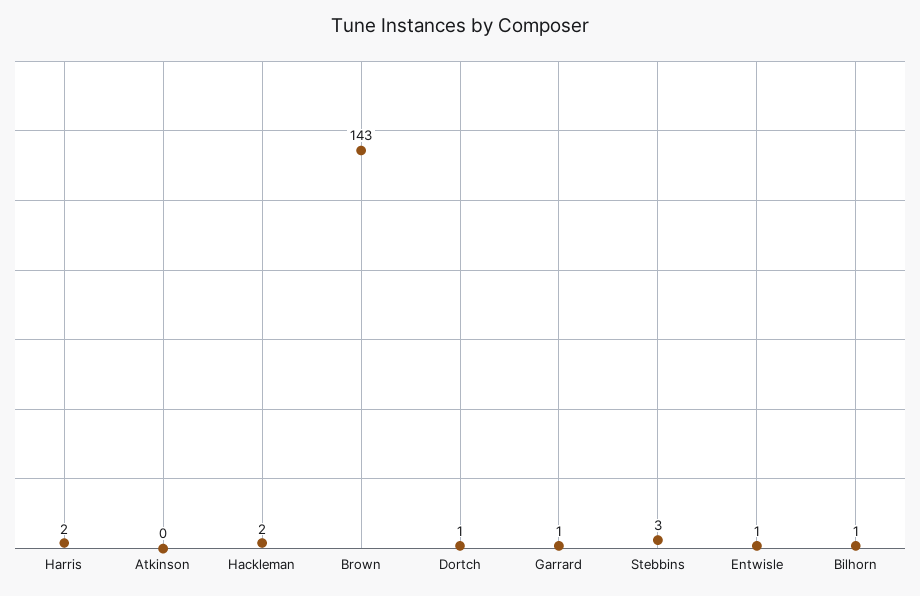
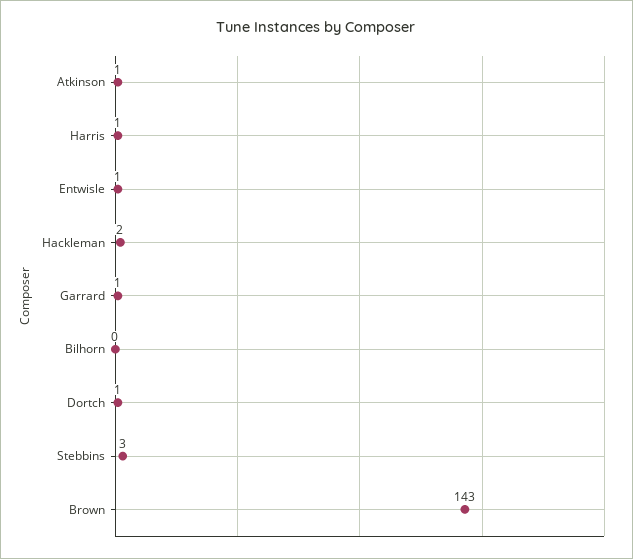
Harris: 2 -> 1
Atkinson: 0 -> 1
Bilhorn: 1 -> 0

